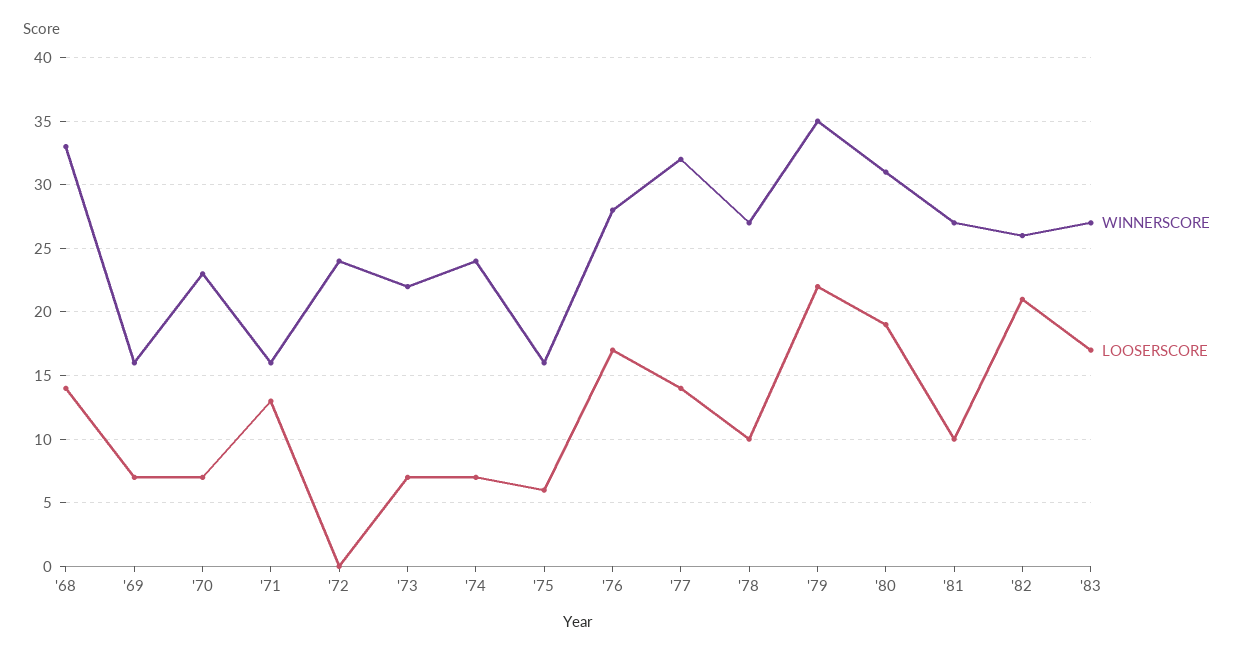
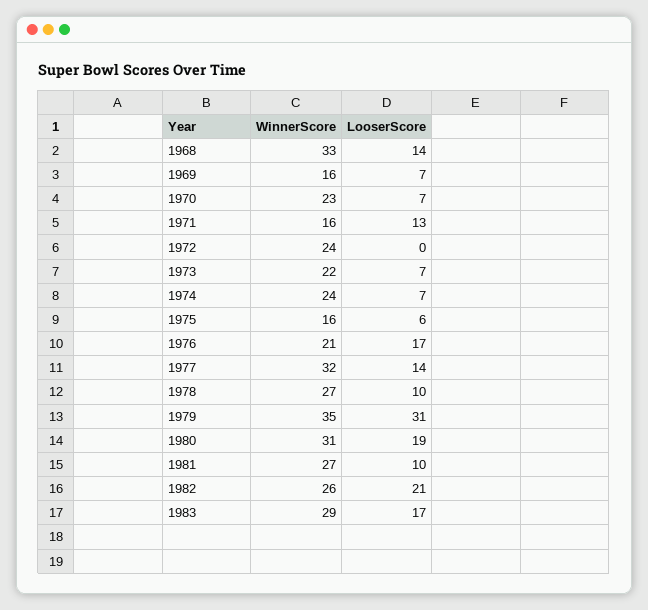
WINNERSCORE, '76: 28 -> 21
LOOSERSCORE, '79: 22 -> 31
WINNERSCORE, '83: 27 -> 29

